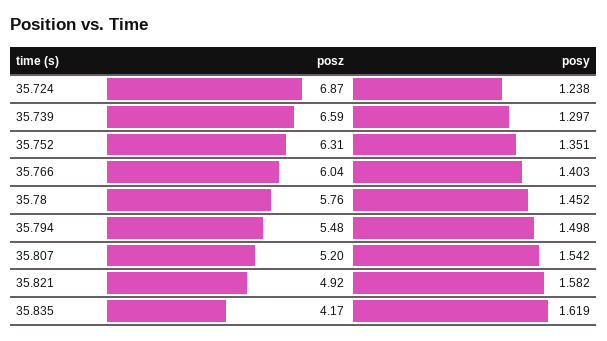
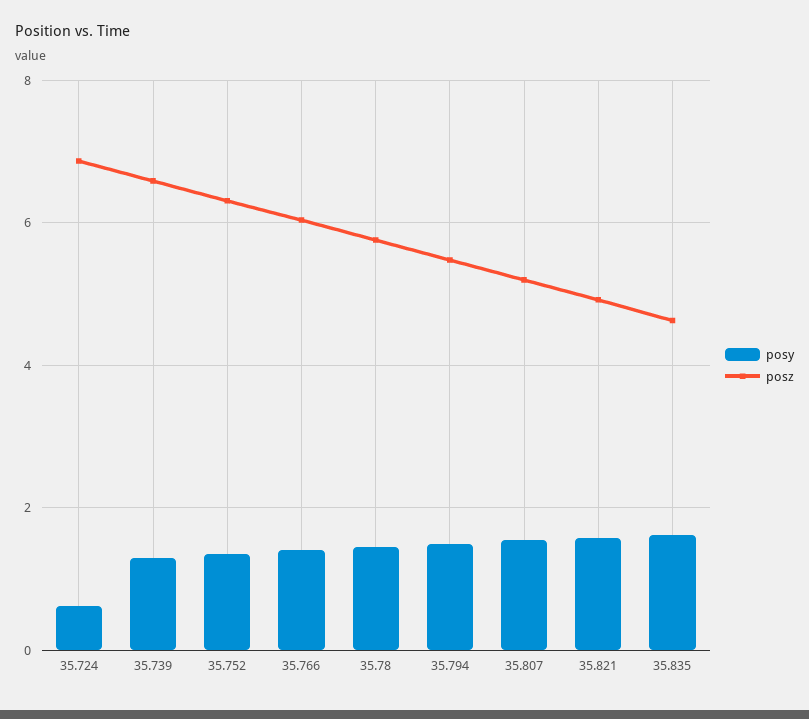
posy, 35.724: 1.238 -> 0.6
posz, 35.835: 4.17 -> 4.6

